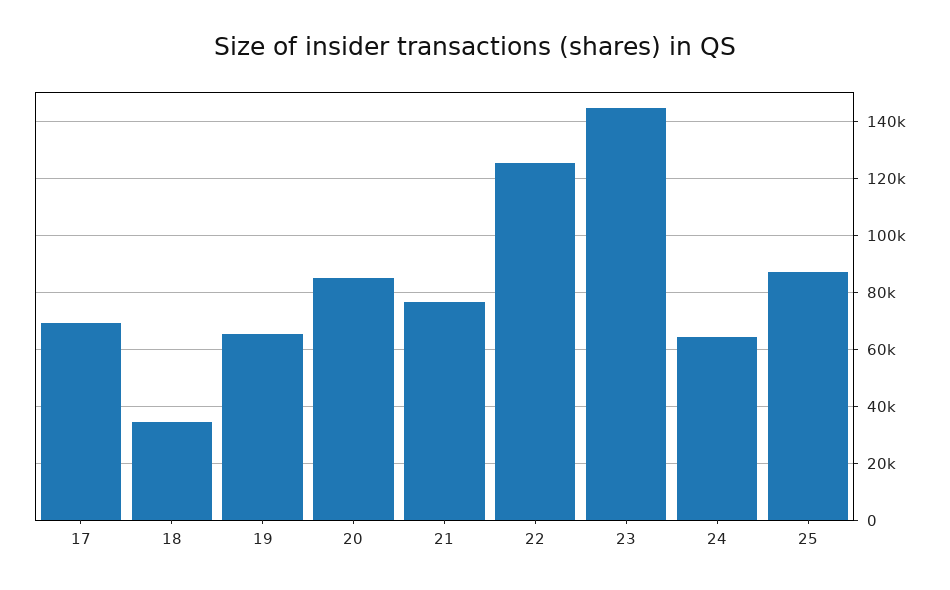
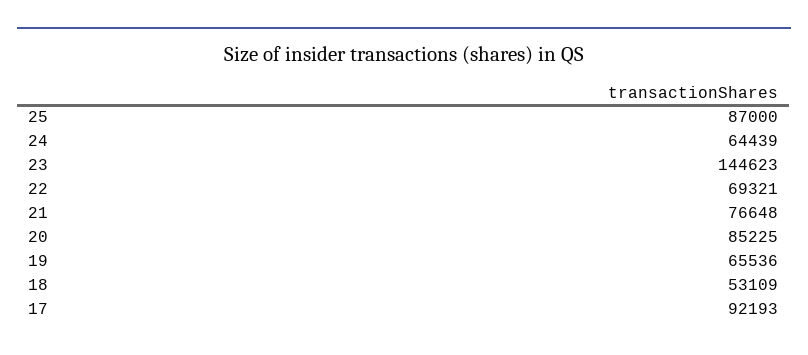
17: 70000 -> 92193
18: 35000 -> 53109
22: 125000 -> 69321

